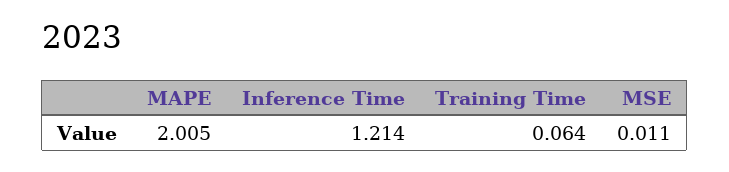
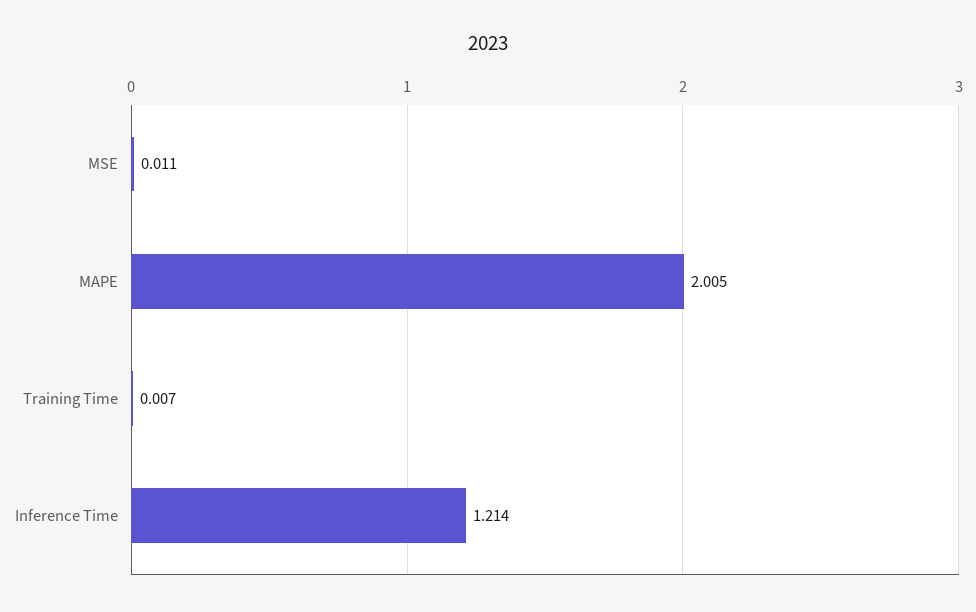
Training Time: 0.064 -> 0.007

